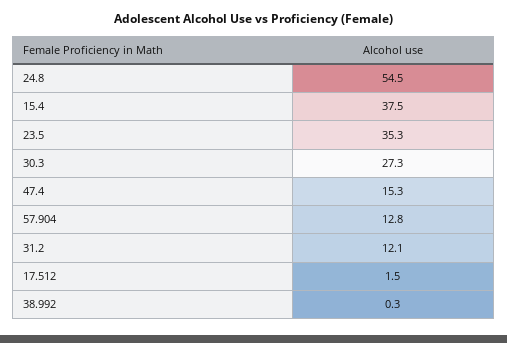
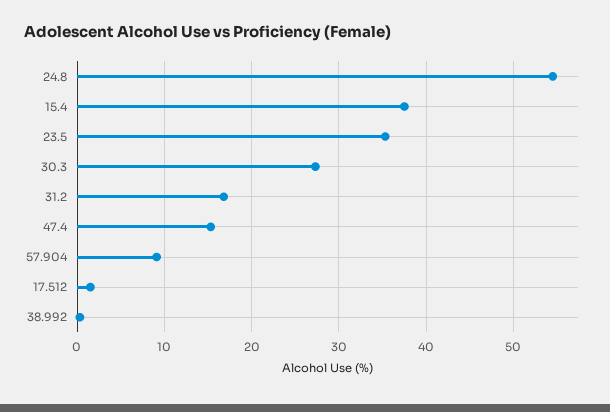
57.904: 12.8 -> 9
31.2: 12.1 -> 17

